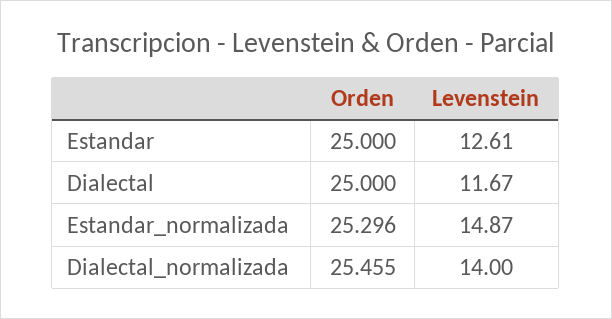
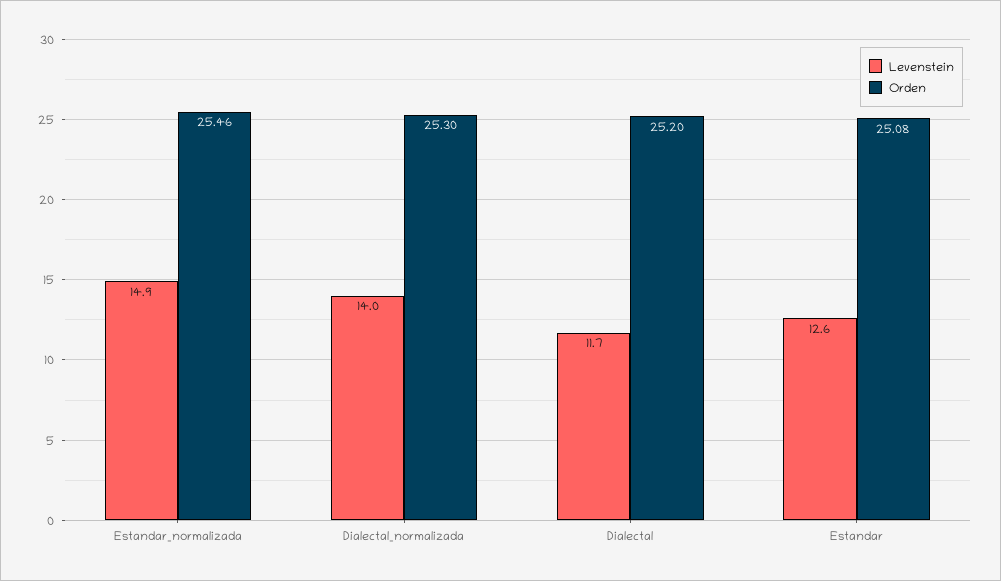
Orden, Estandar: 25 -> 25.08
Orden, Dialectal: 25 -> 25.2
Orden, Estandar_normalizada: 25.296 -> 25.46
Orden, Dialectal_normalizada: 25.455 -> 25.3

